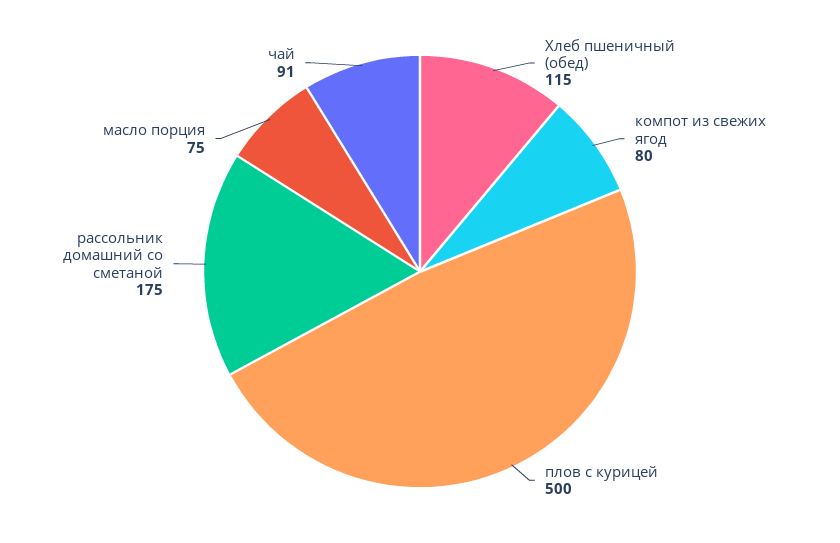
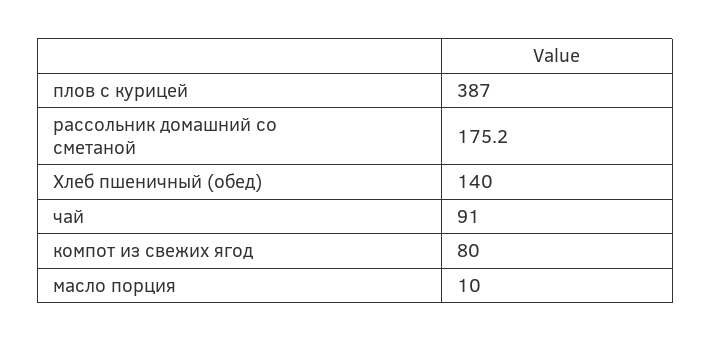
Хлеб пшеничный (обед): 115 -> 140
плов с курицей: 500 -> 387
масло порция: 75 -> 10

